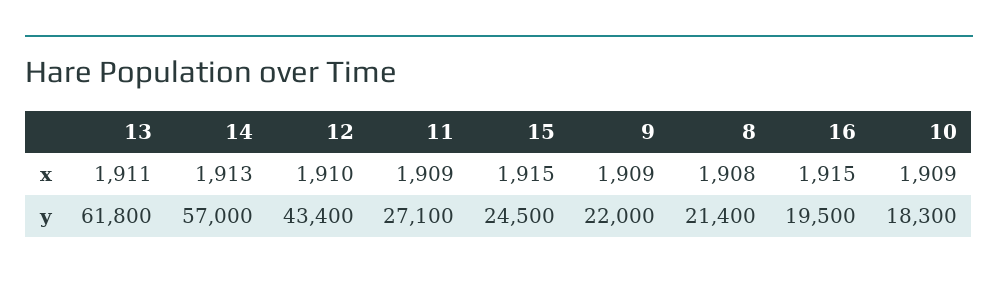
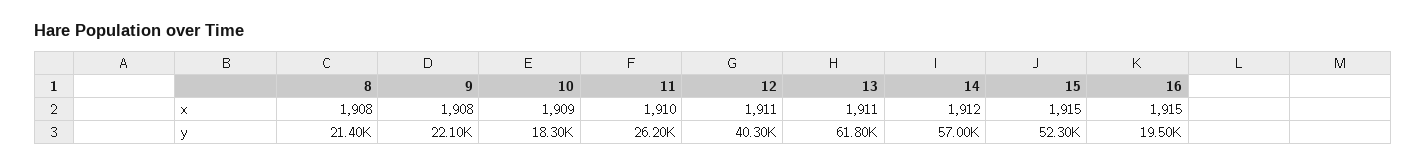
14, x: 1913 -> 1912
12, x: 1910 -> 1911
11, x: 1909 -> 1910
9, x: 1909 -> 1908
12, y: 43400 -> 40300
11, y: 27100 -> 26200
15, y: 24500 -> 52300
9, y: 22000 -> 22100

